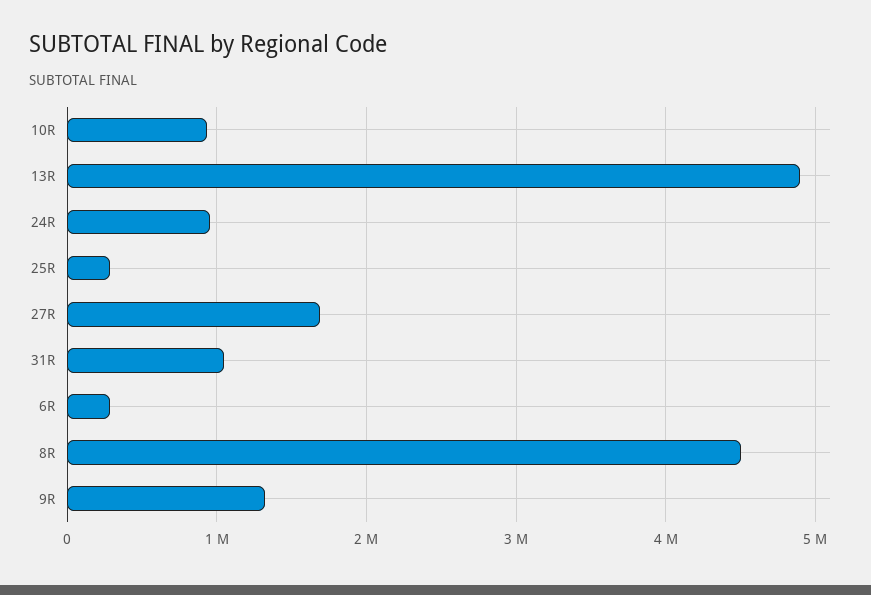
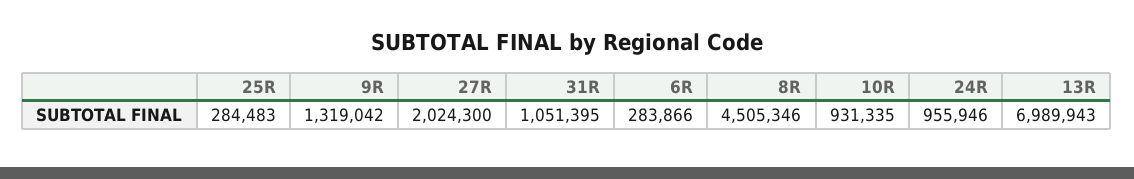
13R: 4900000 -> 6989943
27R: 1700000 -> 2024300

